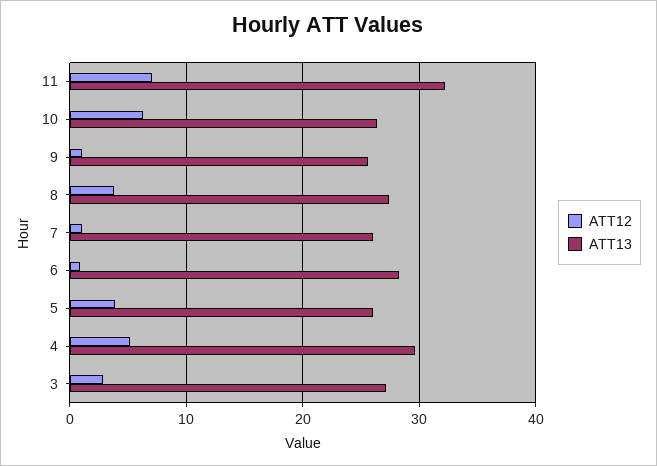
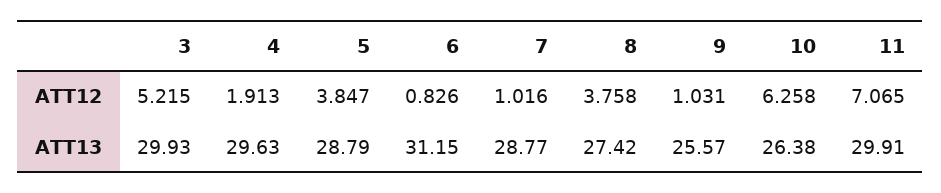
ATT13, 11: 32 -> 29.91
ATT13, 7: 26 -> 28.77
ATT13, 6: 28 -> 31.15
ATT13, 5: 26 -> 28.79
ATT12, 4: 5 -> 1.913
ATT12, 3: 3 -> 5.215
ATT13, 3: 27 -> 29.93

